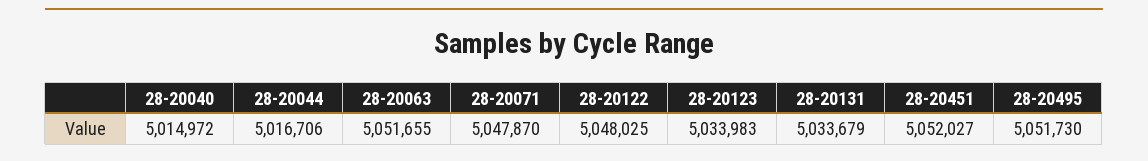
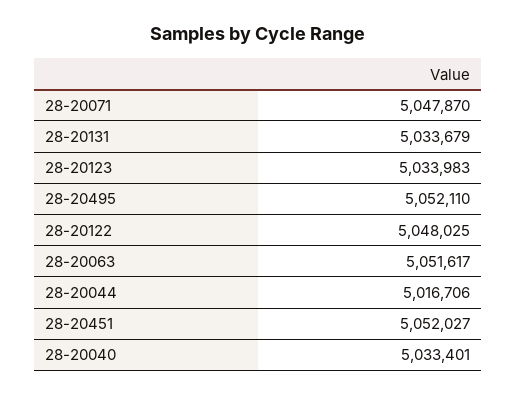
28-20040: 5014972 -> 5033401
28-20063: 5051655 -> 5051617
28-20495: 5051730 -> 5052110

